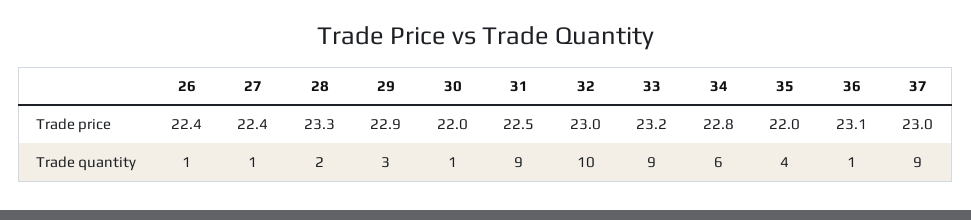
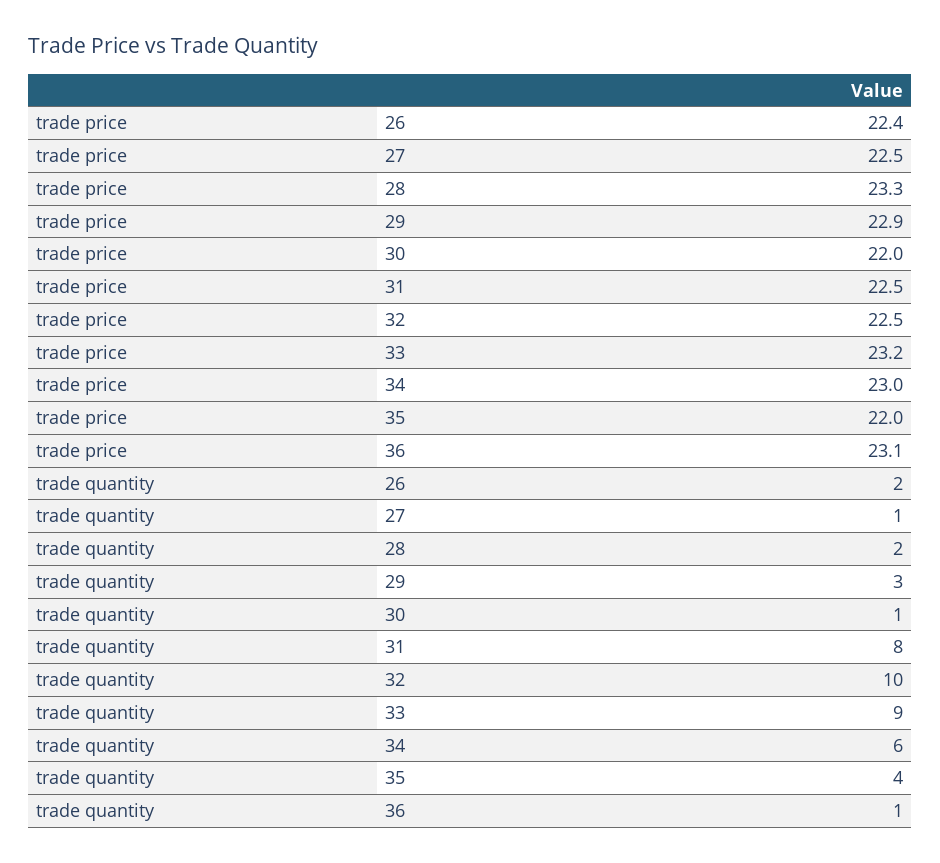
27, Trade price: 22.4 -> 22.5
32, Trade price: 23 -> 22.5
34, Trade price: 22.8 -> 23
37, Trade price: 23 -> none
26, Trade quantity: 1 -> 2
31, Trade quantity: 9 -> 8
37, Trade quantity: 9 -> none

